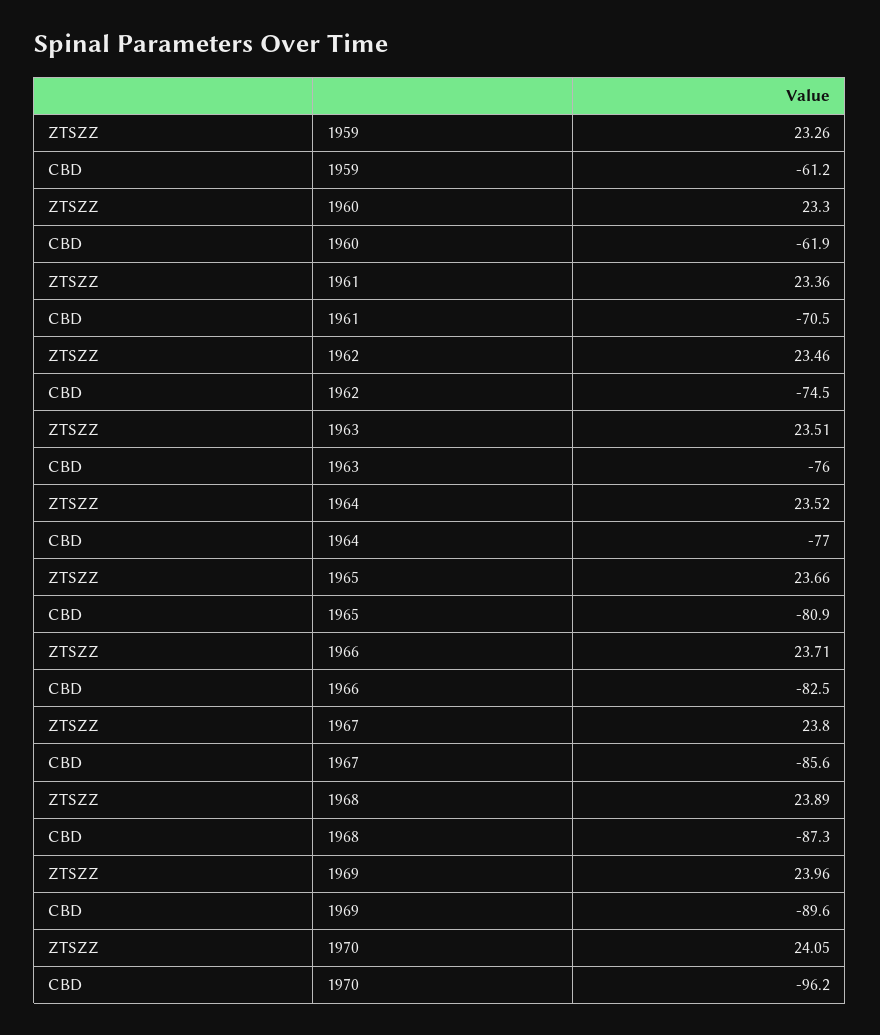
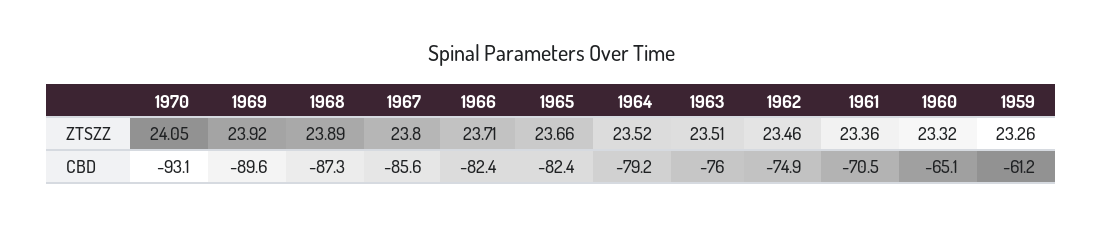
ZTSZZ, 1960: 23.3 -> 23.32
CBD, 1960: -61.9 -> -65.1
CBD, 1962: -74.5 -> -74.9
CBD, 1964: -77 -> -79.2
CBD, 1965: -80.9 -> -82.4
CBD, 1966: -82.5 -> -82.4
ZTSZZ, 1969: 23.96 -> 23.92
CBD, 1970: -96.2 -> -93.1

